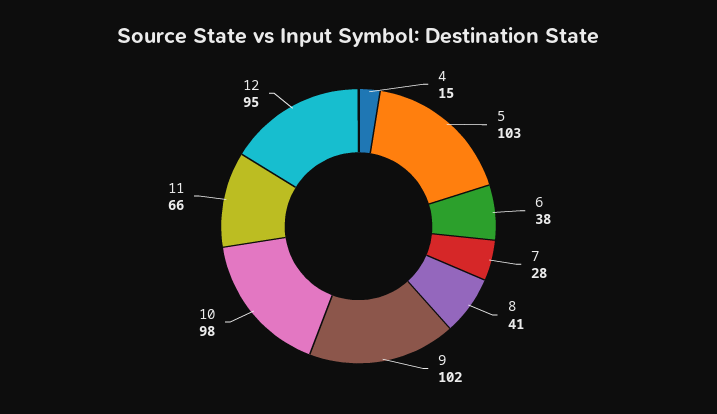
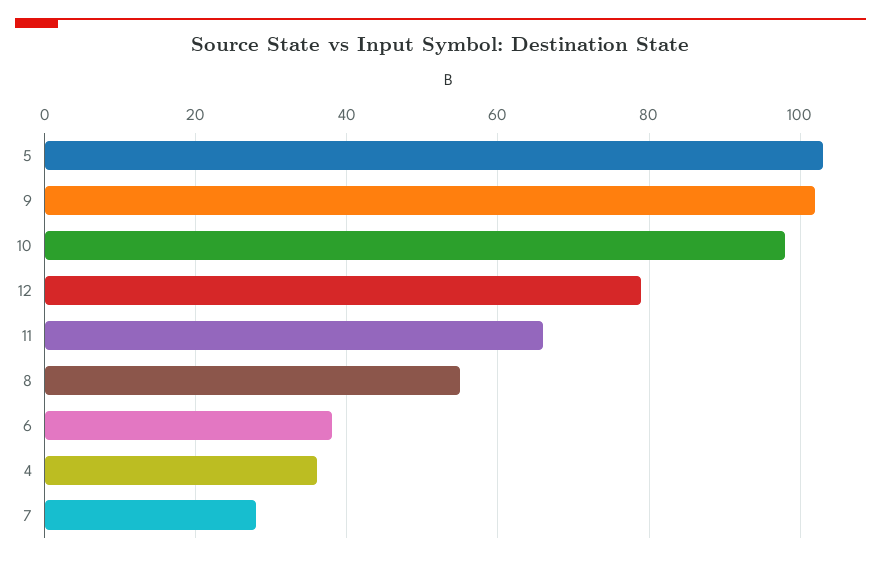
4: 15 -> 35
8: 41 -> 55
12: 95 -> 80

